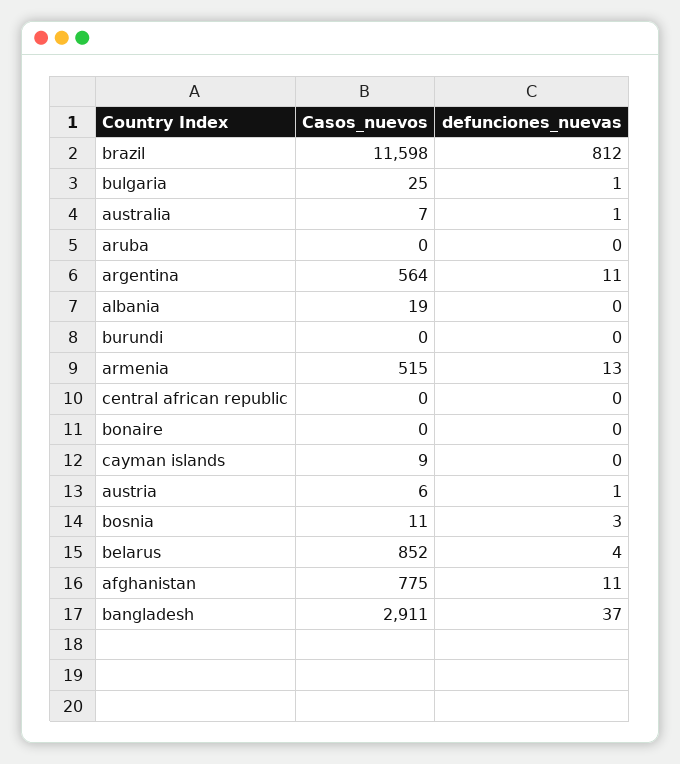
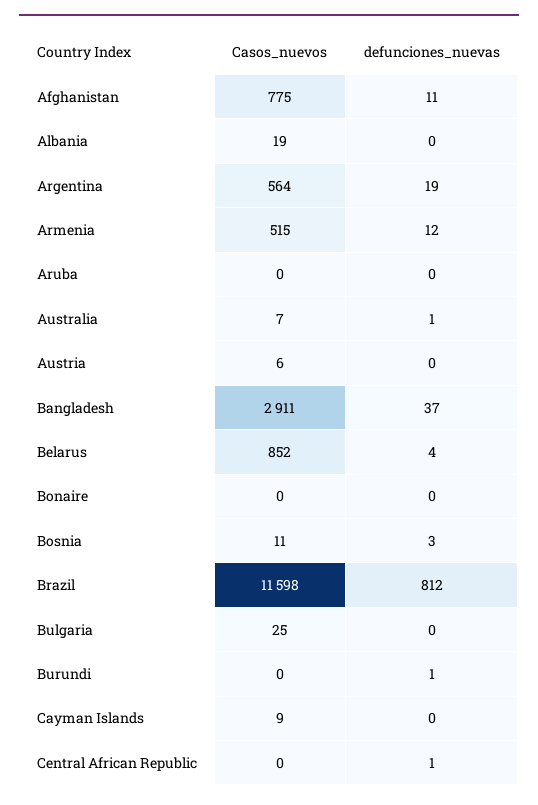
defunciones_nuevas, bulgaria: 1 -> 0
defunciones_nuevas, argentina: 11 -> 19
defunciones_nuevas, burundi: 0 -> 1
defunciones_nuevas, armenia: 13 -> 12
defunciones_nuevas, central african republic: 0 -> 1
defunciones_nuevas, austria: 1 -> 0

